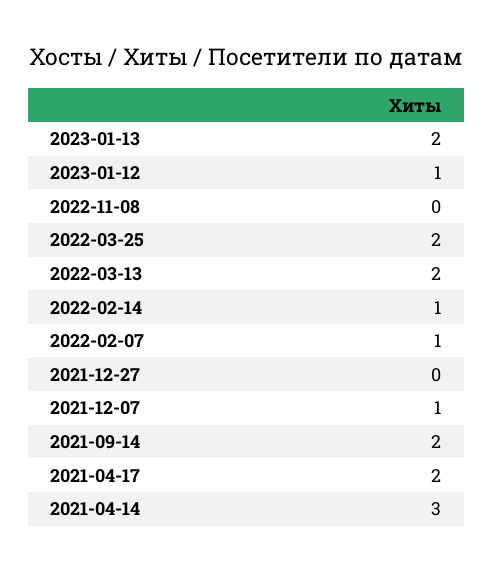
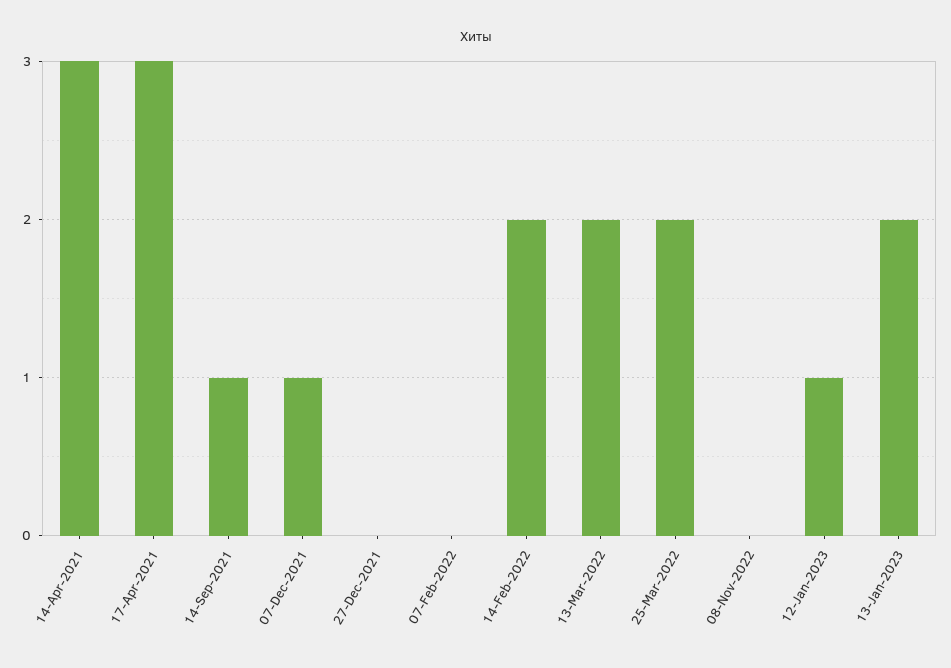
2022-02-14: 1 -> 2
2022-02-07: 1 -> 0
2021-09-14: 2 -> 1
2021-04-17: 2 -> 3

